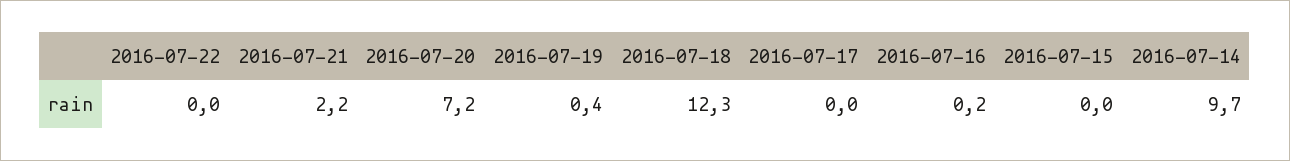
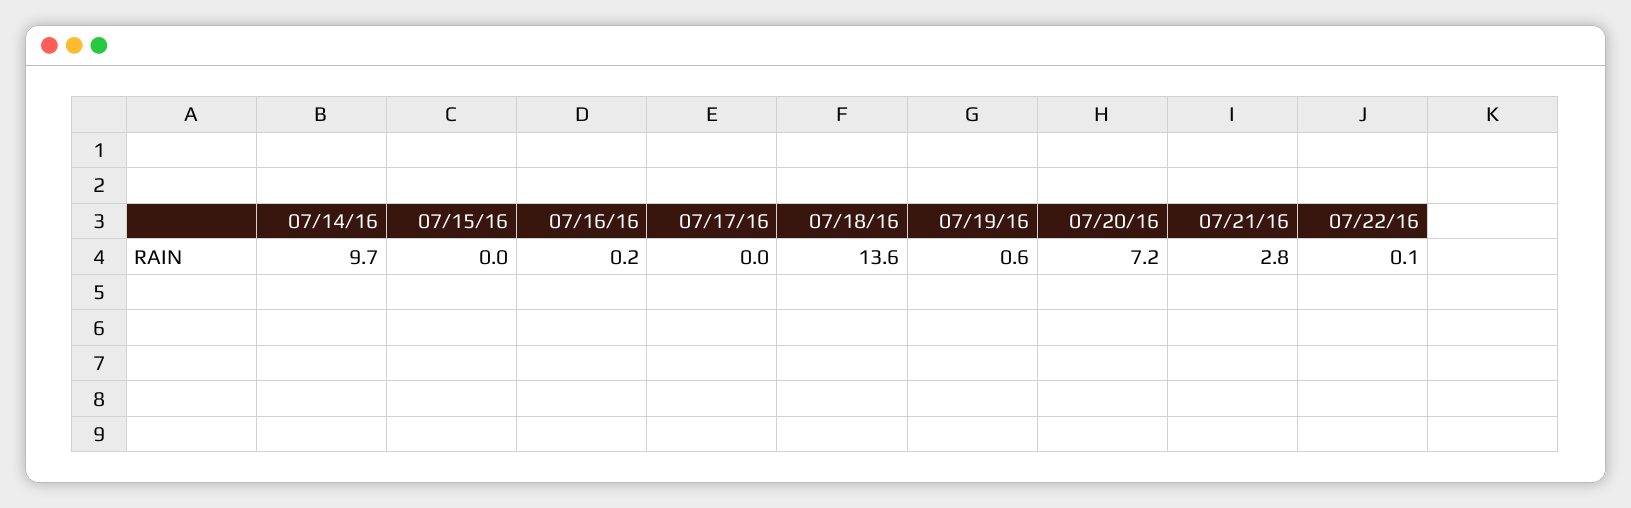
2016-07-22: 0 -> 0.1
2016-07-21: 2.2 -> 2.8
2016-07-19: 0.4 -> 0.6
2016-07-18: 12.3 -> 13.6

